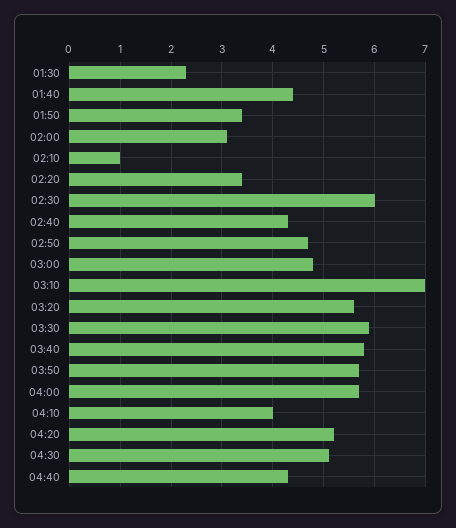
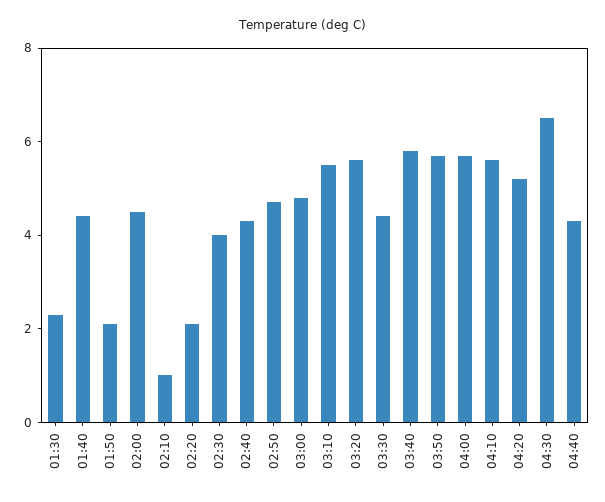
01:50: 3.5 -> 2
02:00: 3 -> 4.5
02:20: 3.5 -> 2
02:30: 6 -> 4
03:10: 7 -> 5.5
03:30: 6 -> 4.5
04:10: 4 -> 5.5
04:30: 5 -> 6.5

